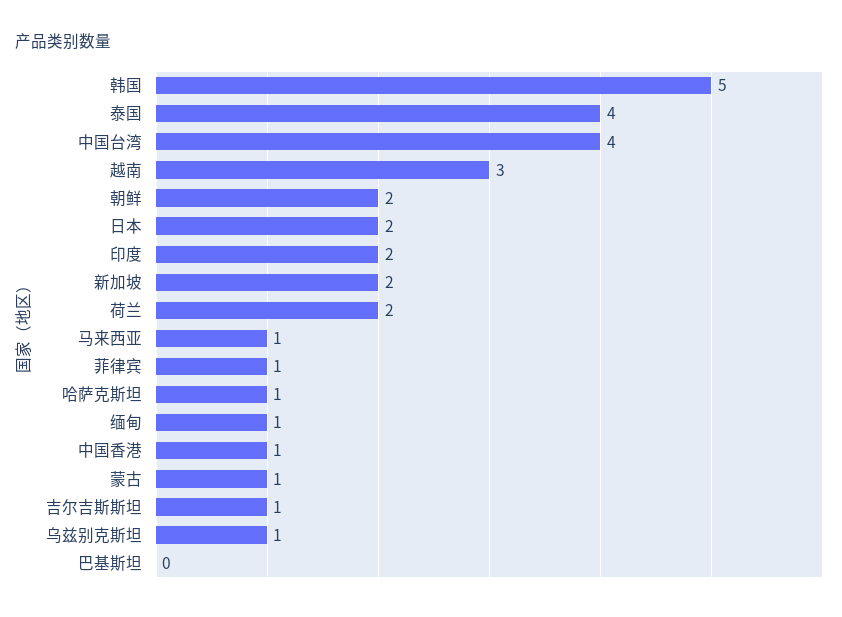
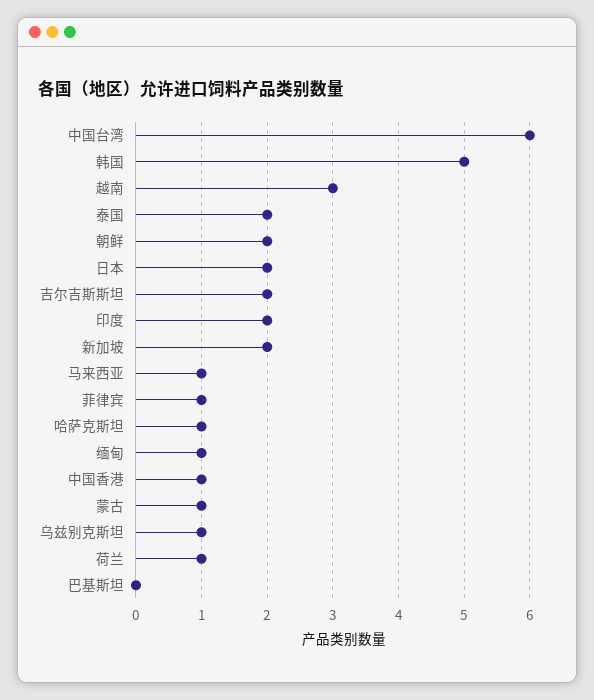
泰国: 4 -> 2
中国台湾: 4 -> 6
荷兰: 2 -> 1
吉尔吉斯斯坦: 1 -> 2

